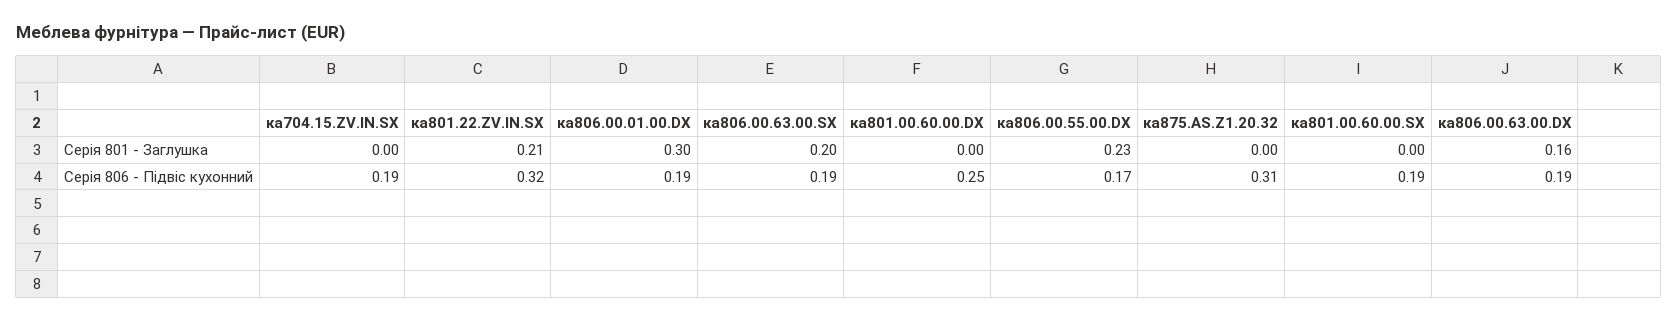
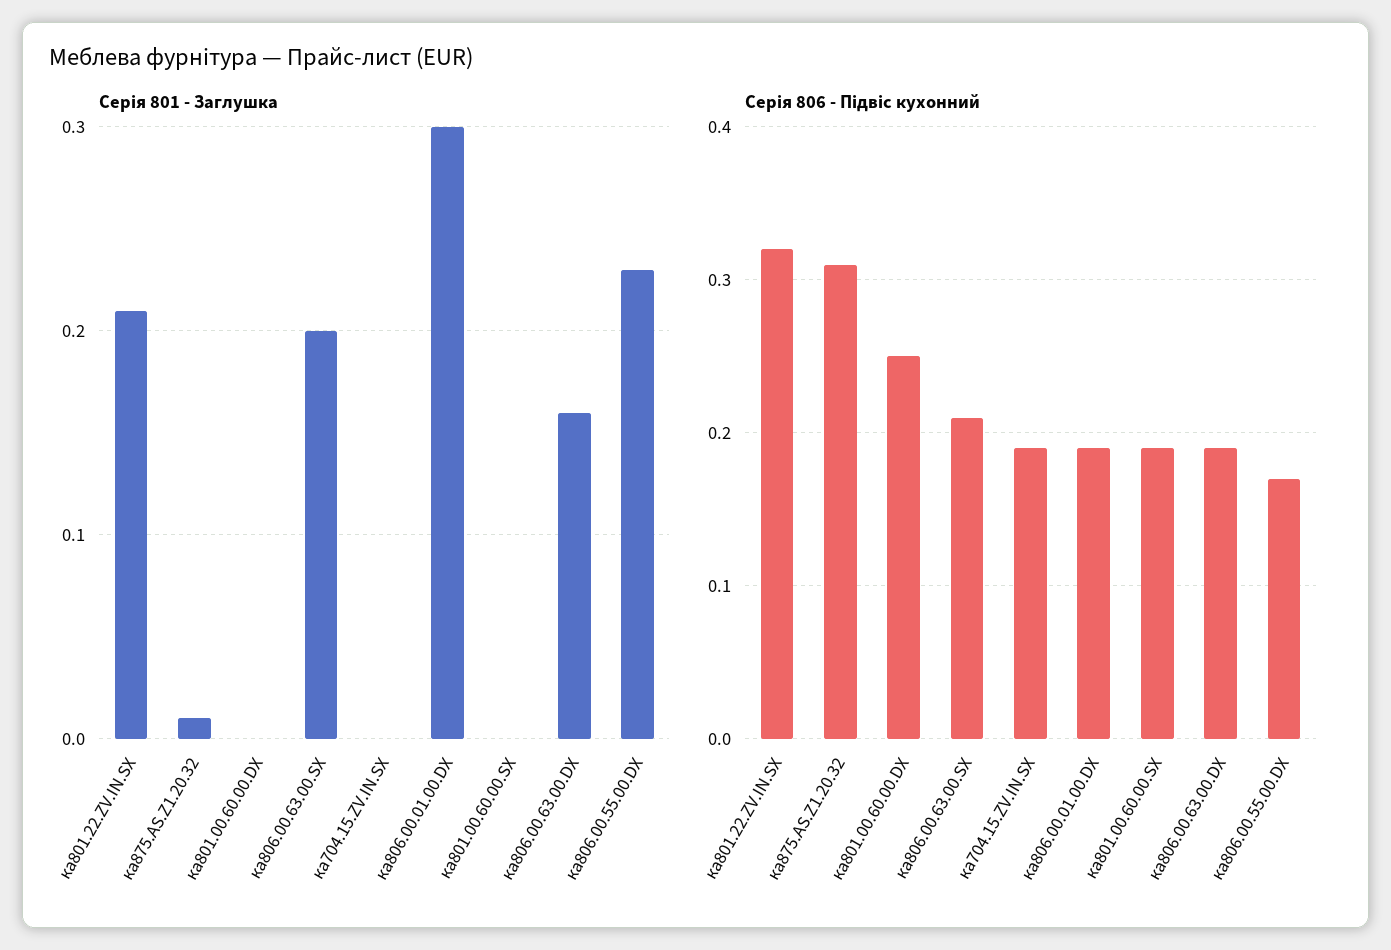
Серія 801 - Заглушка, ка875.AS.Z1.20.32: 0 -> 0.01
Серія 806 - Підвіс кухонний, ка806.00.63.00.SX: 0.19 -> 0.21

